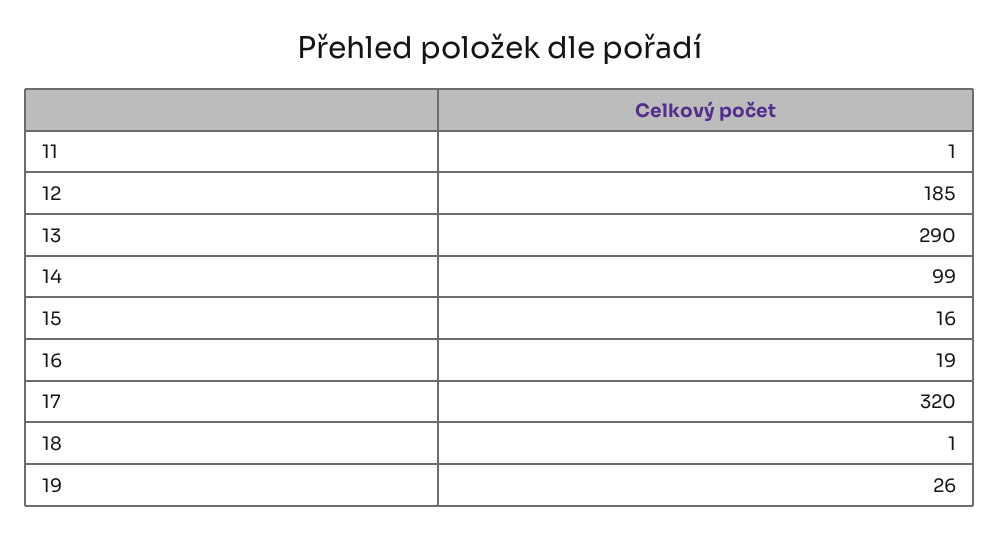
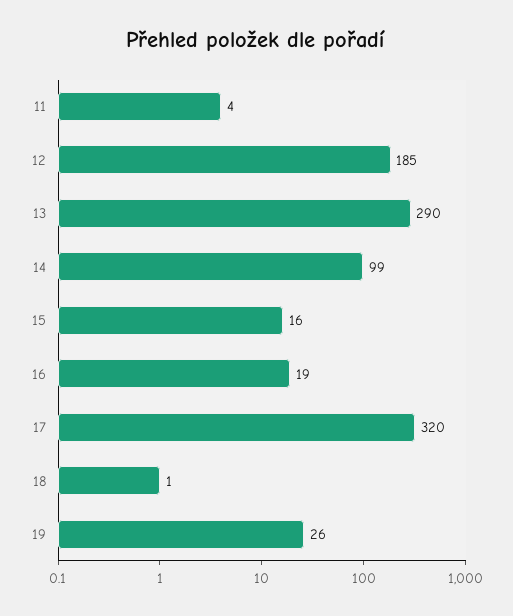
11: 1 -> 4

